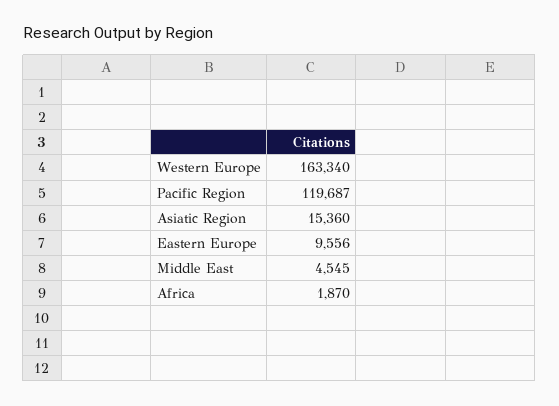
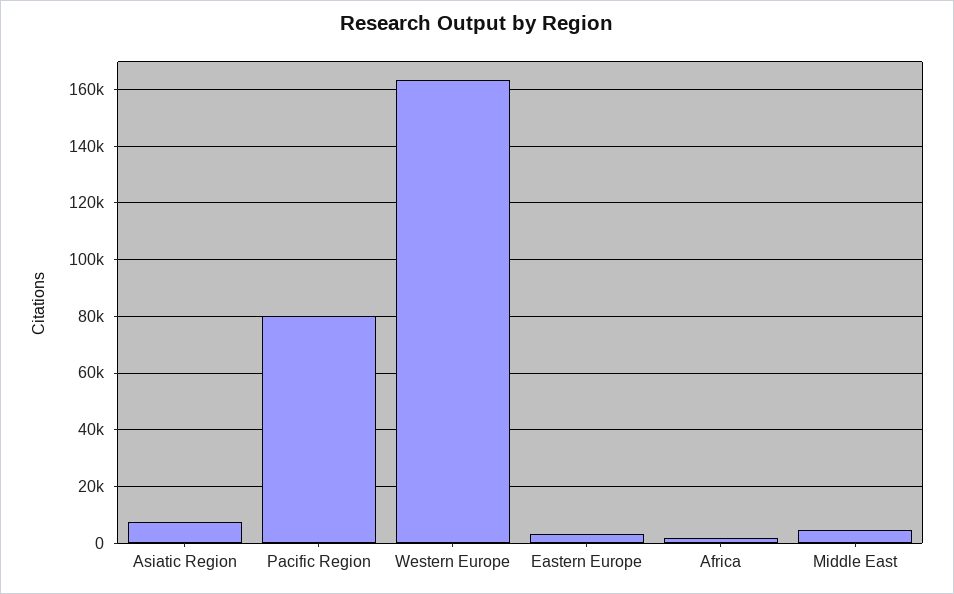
Pacific Region: 119687 -> 80000
Asiatic Region: 15360 -> 7500
Eastern Europe: 9556 -> 2500

